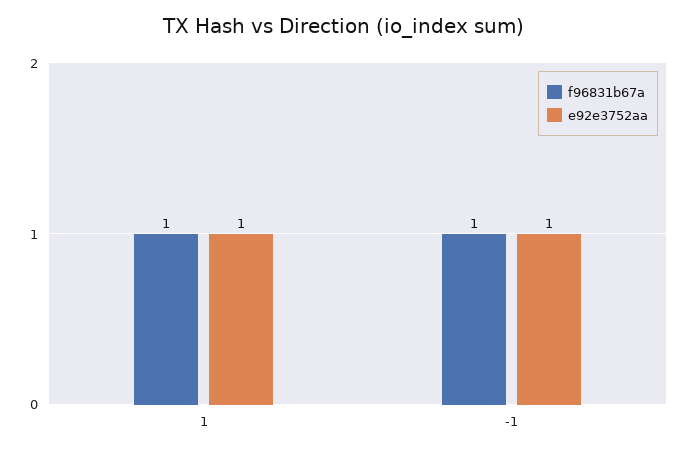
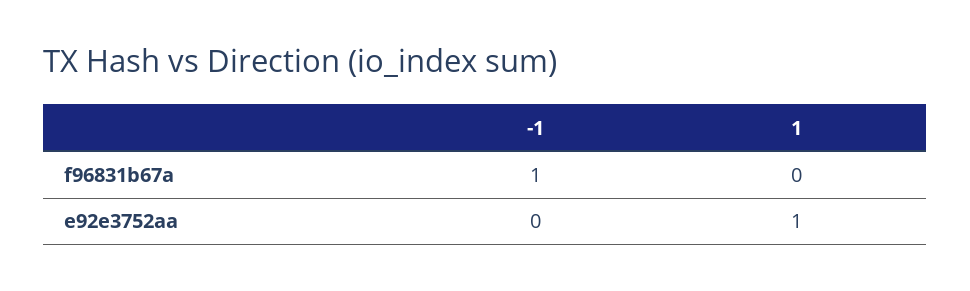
f96831b67a, 1: 1 -> 0
e92e3752aa, -1: 1 -> 0

